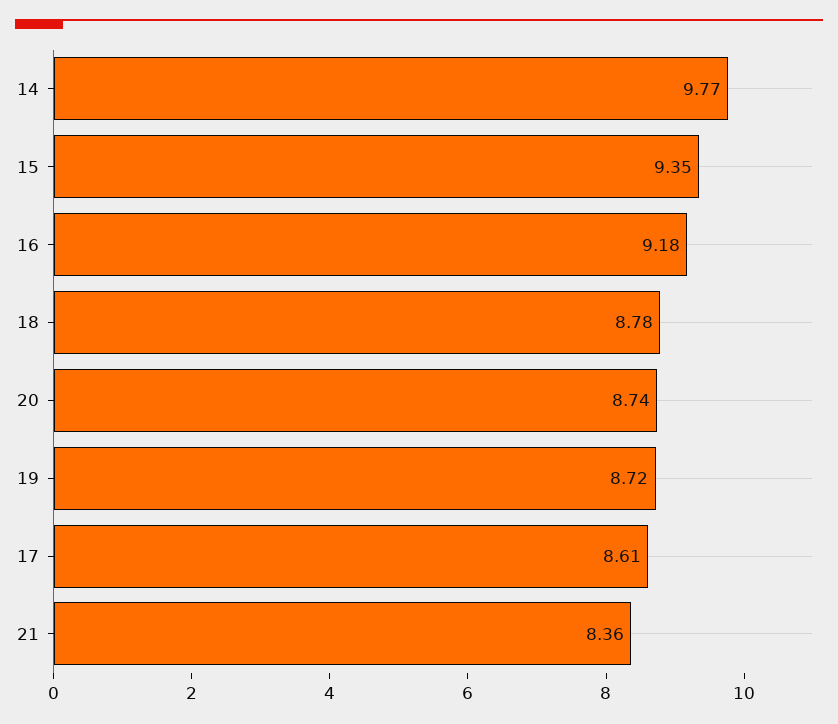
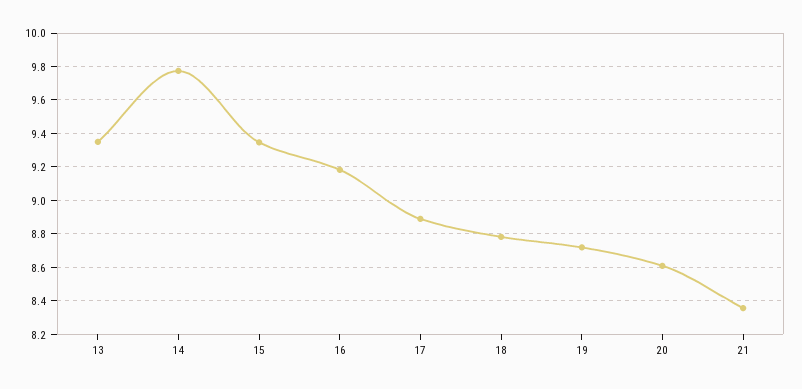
20: 8.74 -> 8.6
17: 8.61 -> 8.9
13: none -> 9.35

